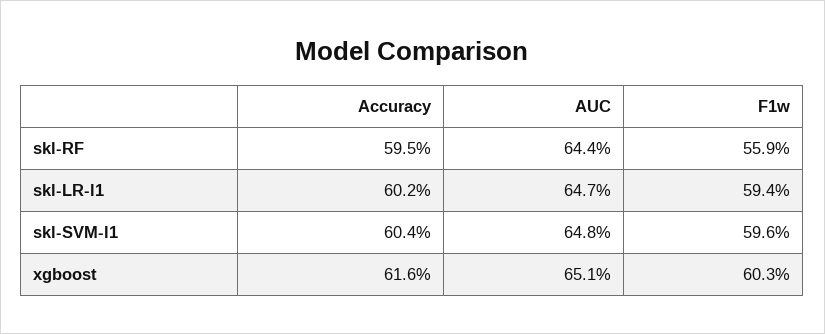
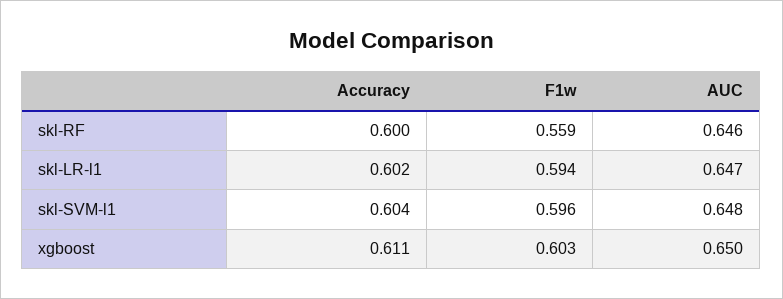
Accuracy, skl-RF: 0.595 -> 0.6
AUC, skl-RF: 0.644 -> 0.646
Accuracy, xgboost: 0.616 -> 0.611
AUC, xgboost: 0.651 -> 0.65

